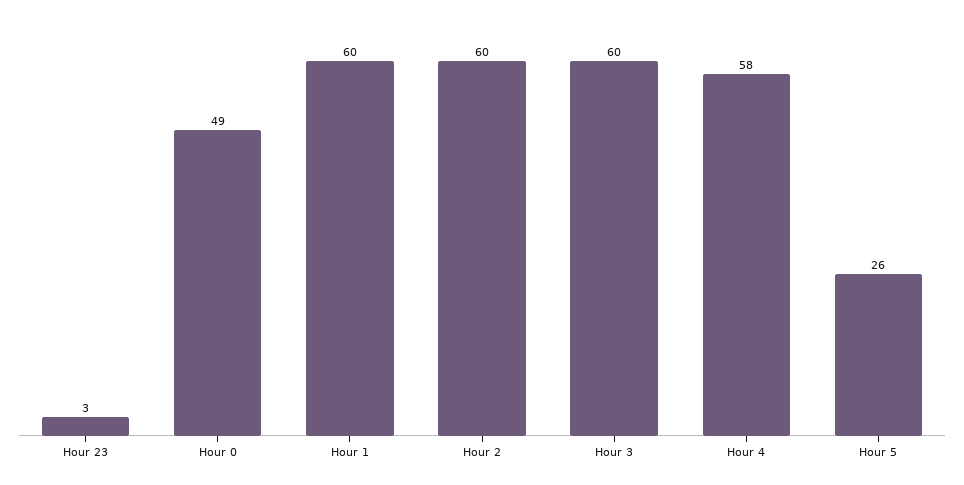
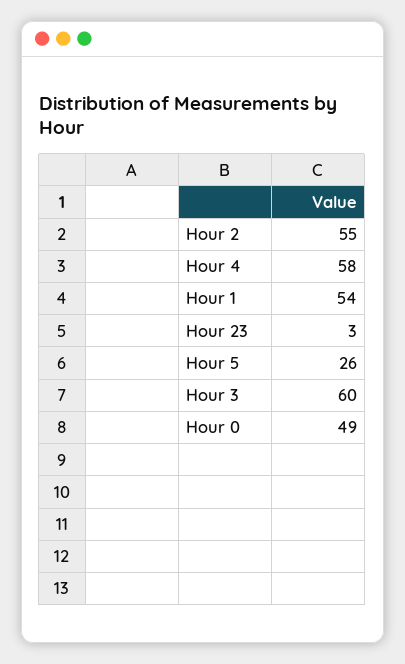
Hour 1: 60 -> 54
Hour 2: 60 -> 55

